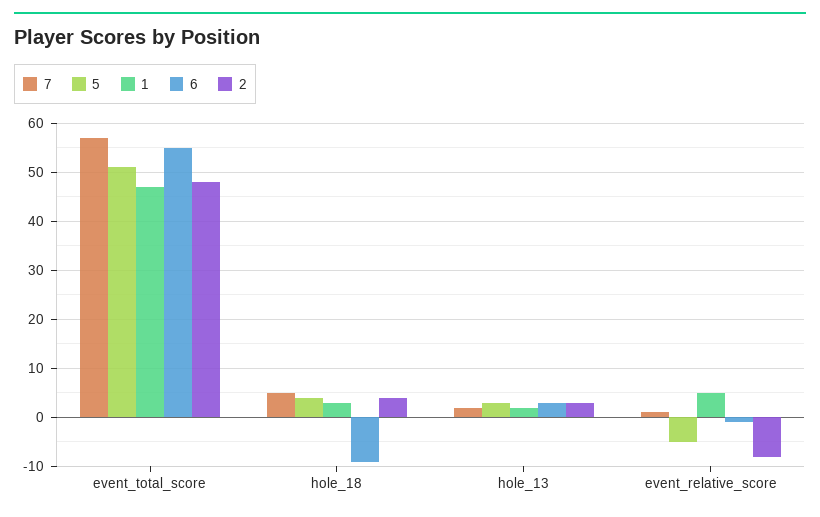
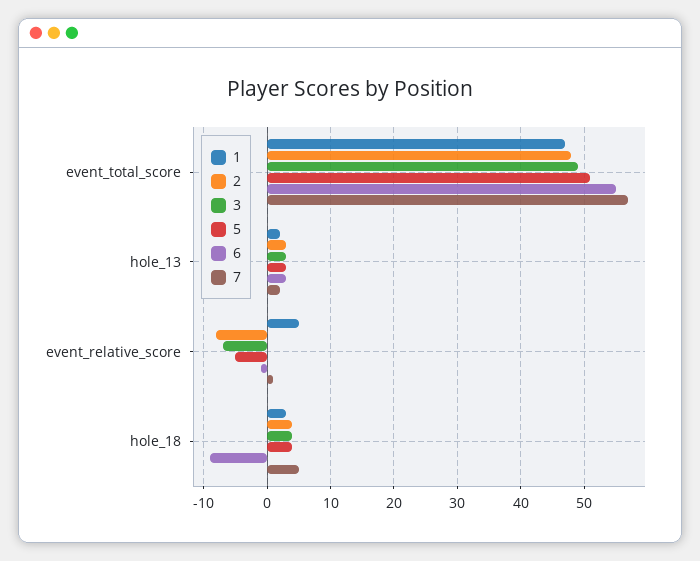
3, event_total_score: none -> 49
3, hole_13: none -> 3
3, event_relative_score: none -> -7
3, hole_18: none -> 4

